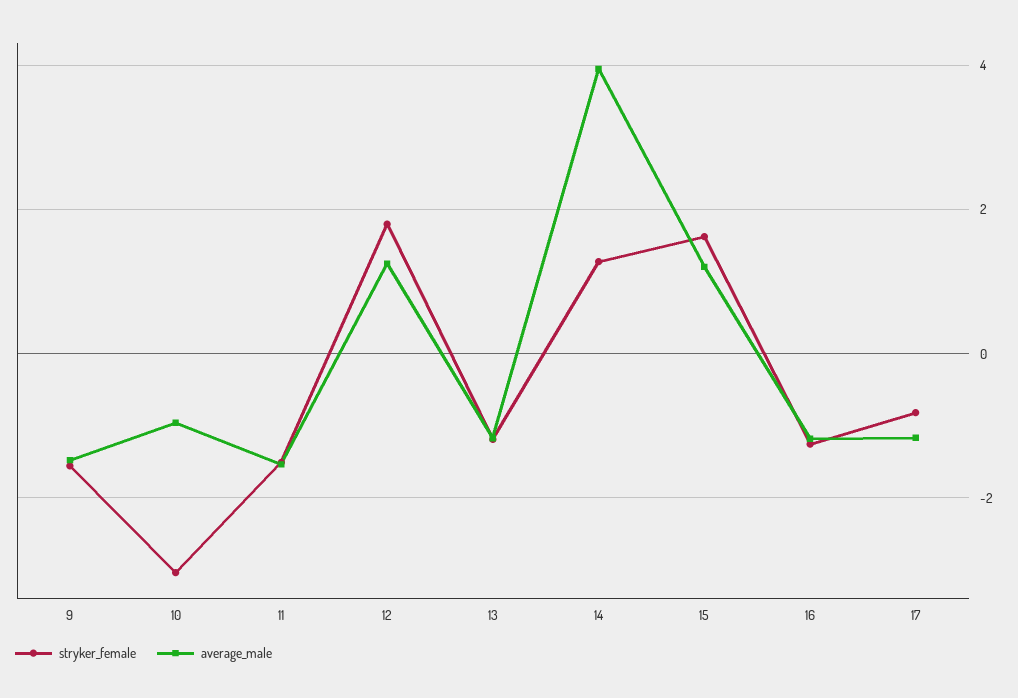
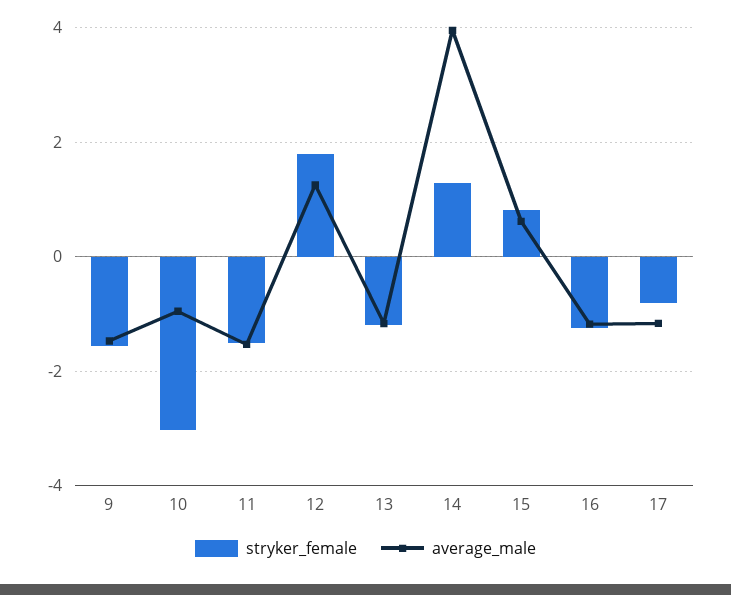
stryker_female, 15: 1.6 -> 0.8
average_male, 15: 1.2 -> 0.6

